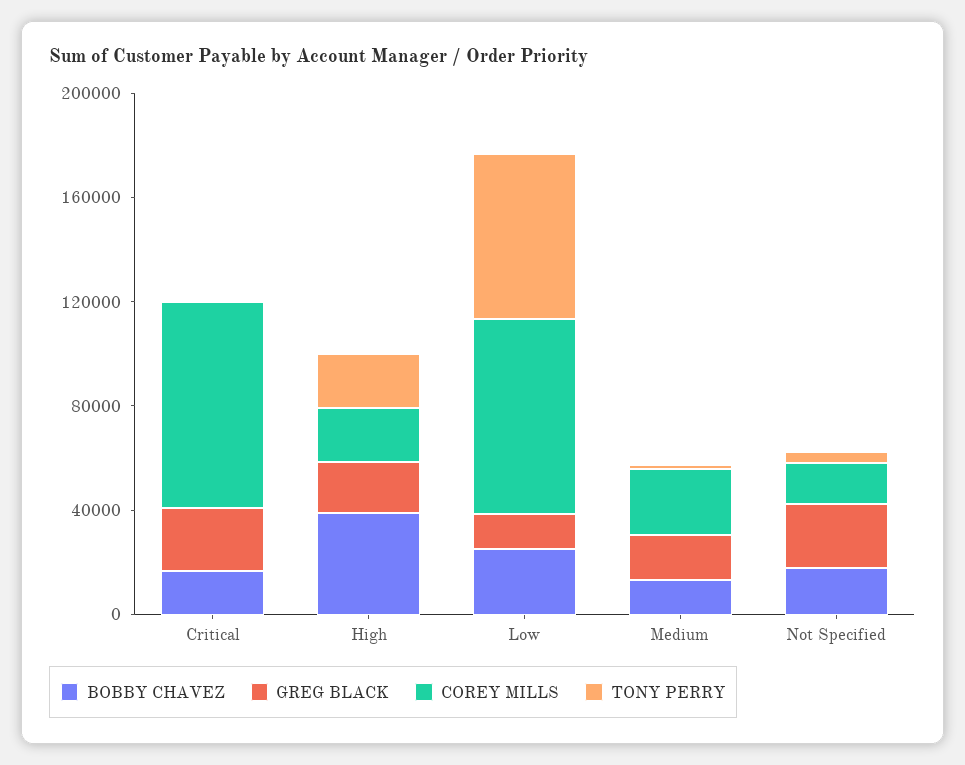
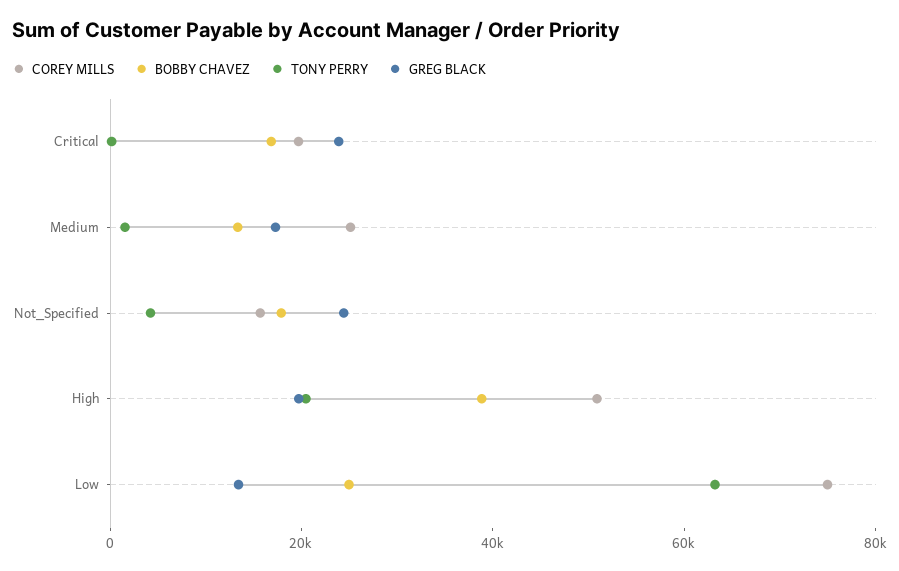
COREY MILLS, Critical: 80000 -> 20000
COREY MILLS, High: 20000 -> 50000

